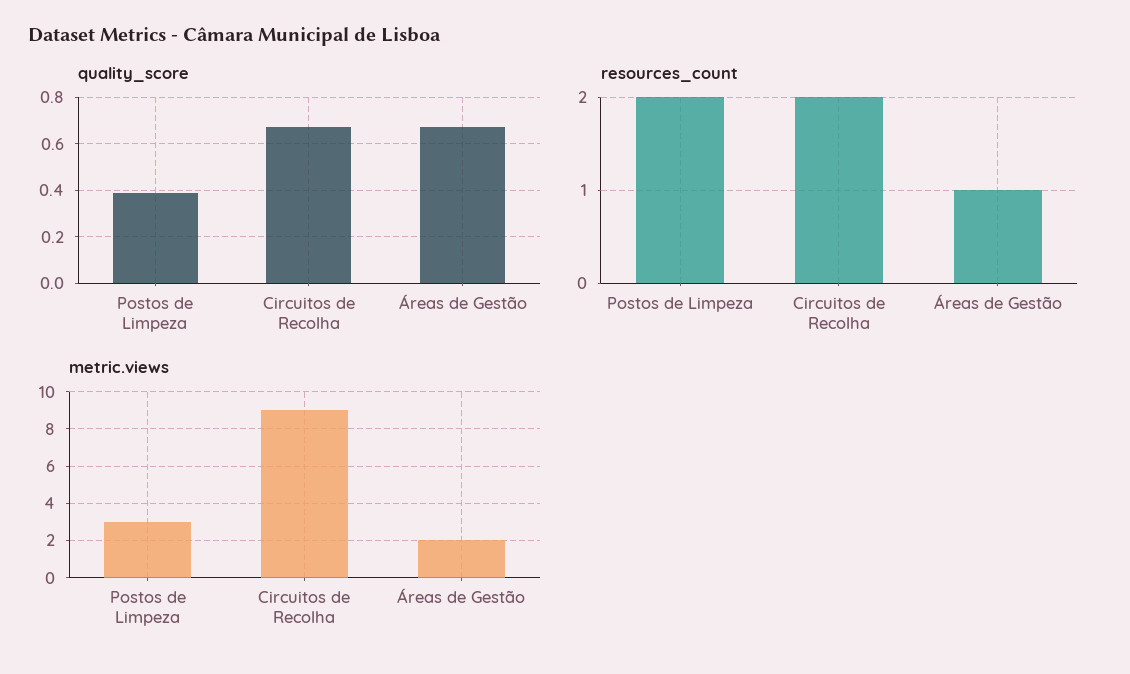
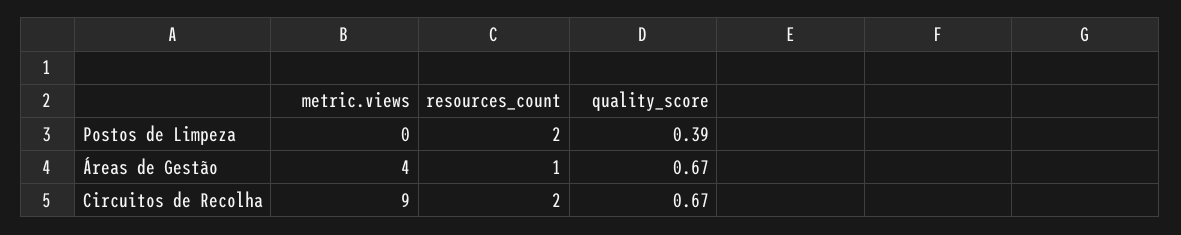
metric.views, Postos de Limpeza: 3 -> 0
metric.views, Áreas de Gestão: 2 -> 4

